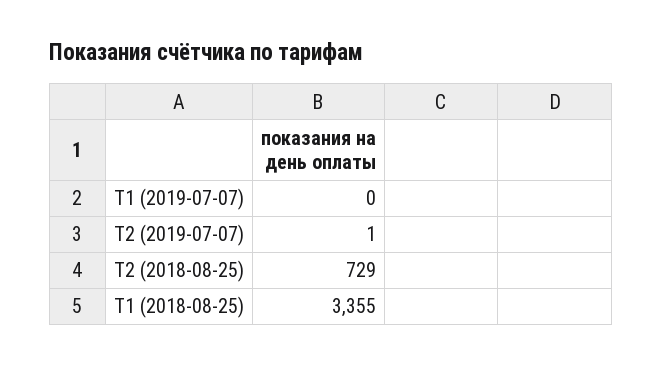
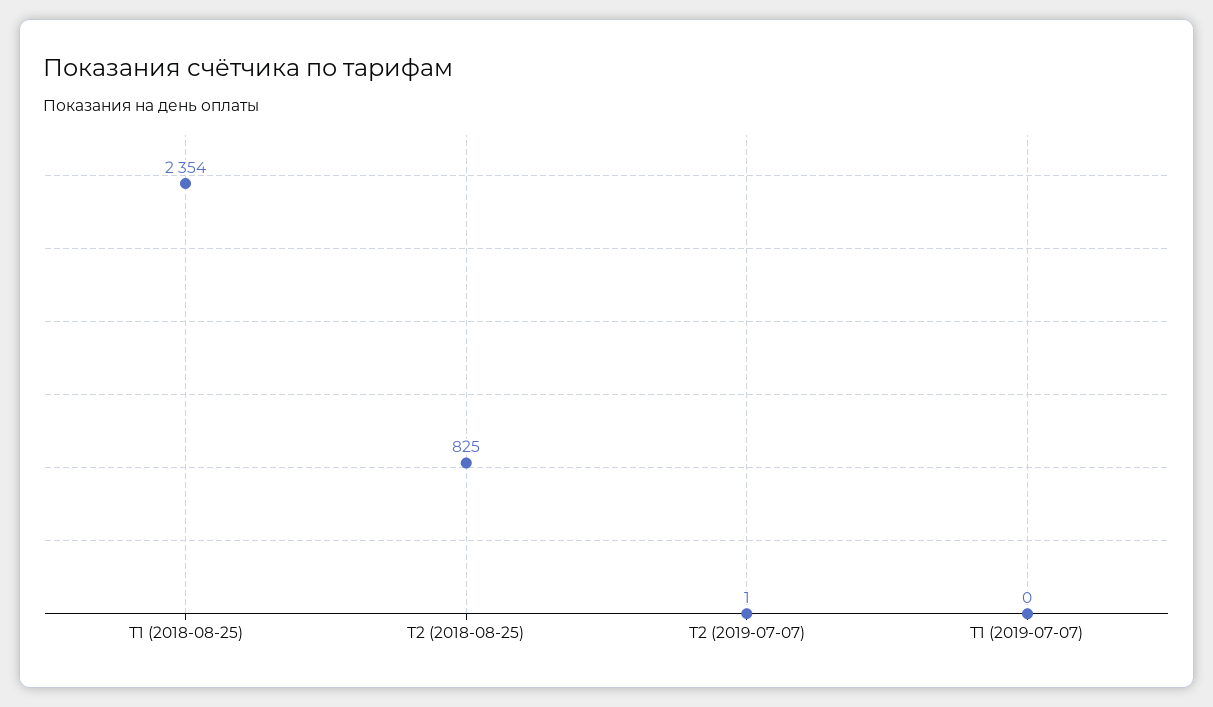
Т2 (2018-08-25): 729 -> 825
Т1 (2018-08-25): 3355 -> 2354

